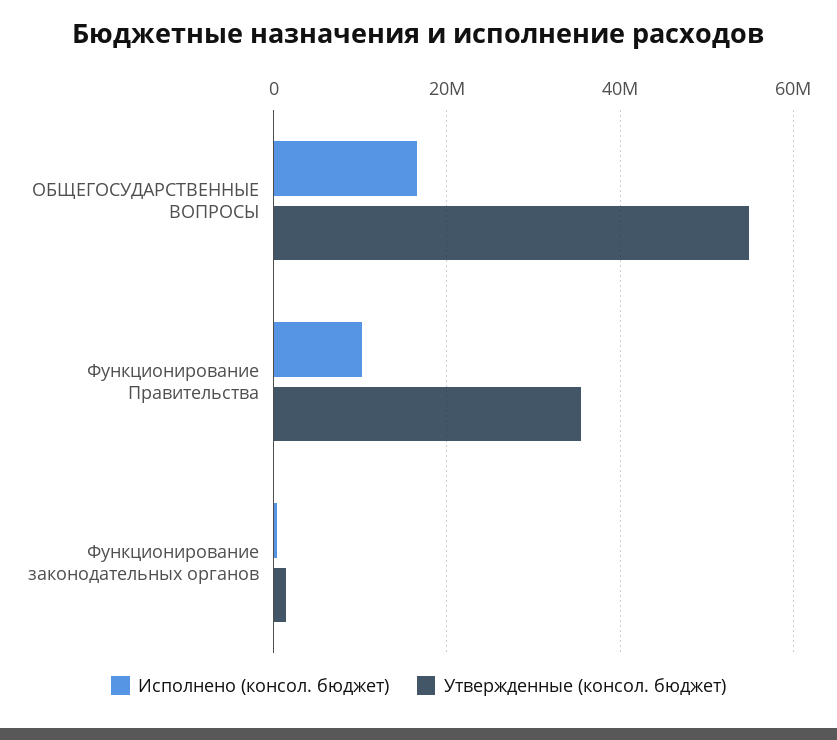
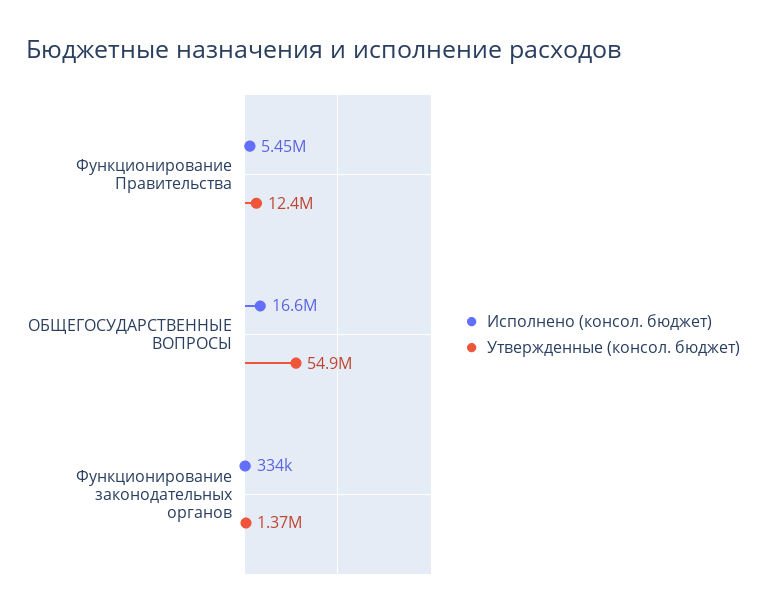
Исполнено (консол. бюджет), Функционирование Правительства: 10000000 -> 5450000
Утвержденные (консол. бюджет), Функционирование Правительства: 36000000 -> 12400000

